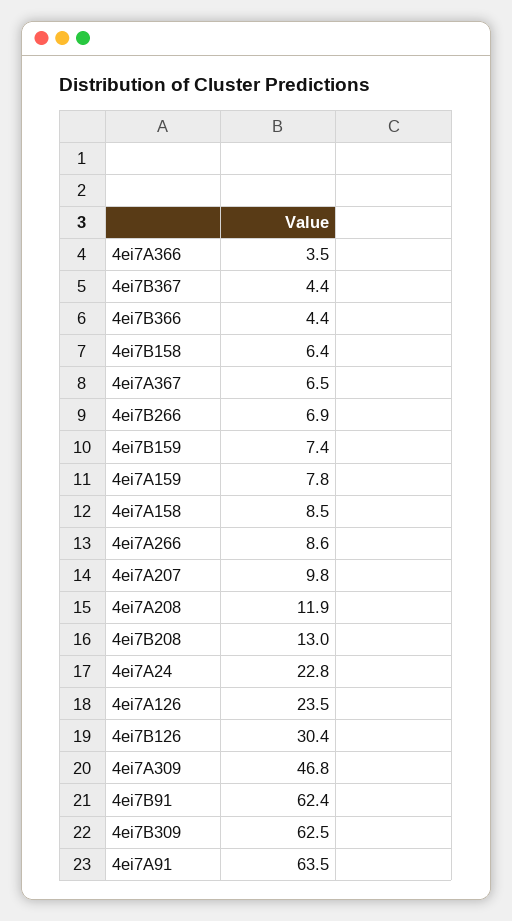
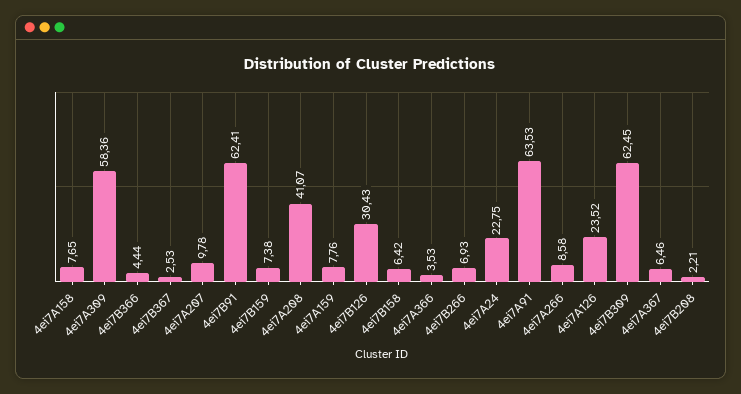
4ei7B367: 4.4 -> 2.53
4ei7A158: 8.5 -> 7.65
4ei7A208: 11.9 -> 41.07
4ei7B208: 13 -> 2.21
4ei7A309: 46.8 -> 58.36

